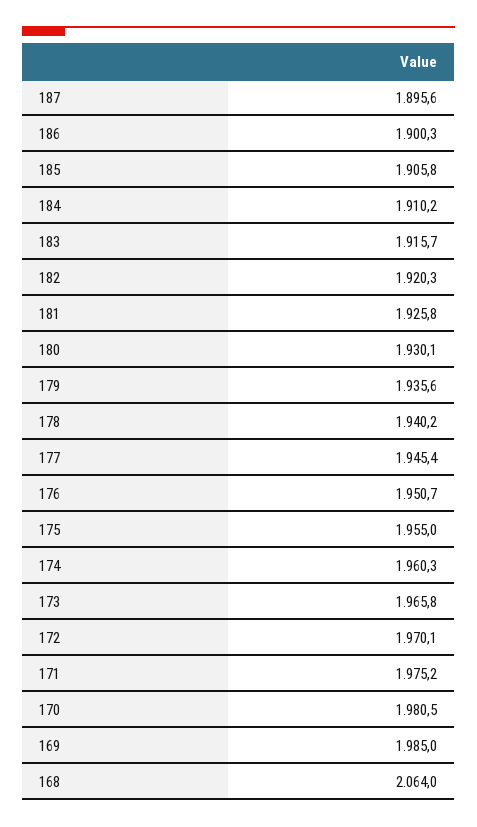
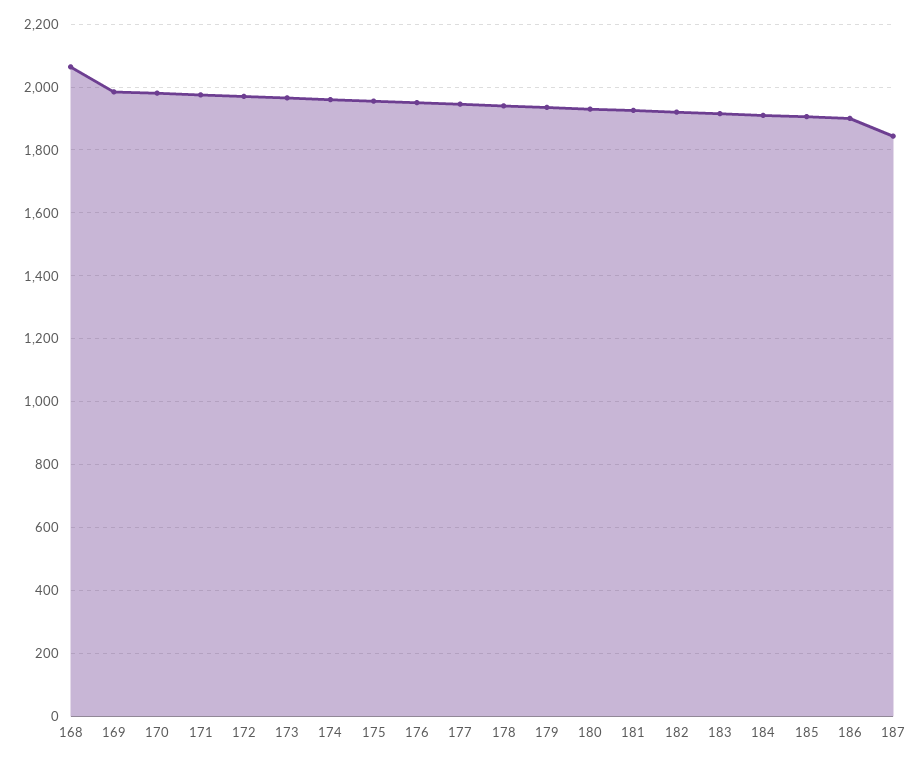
187: 1895.6 -> 1840

